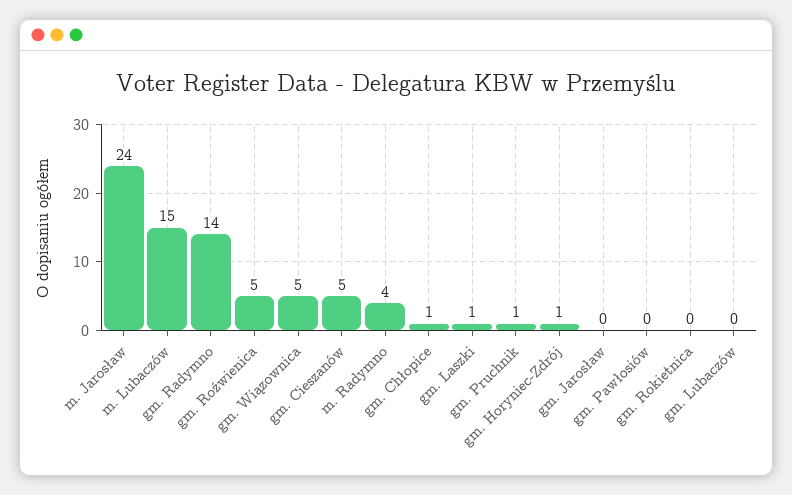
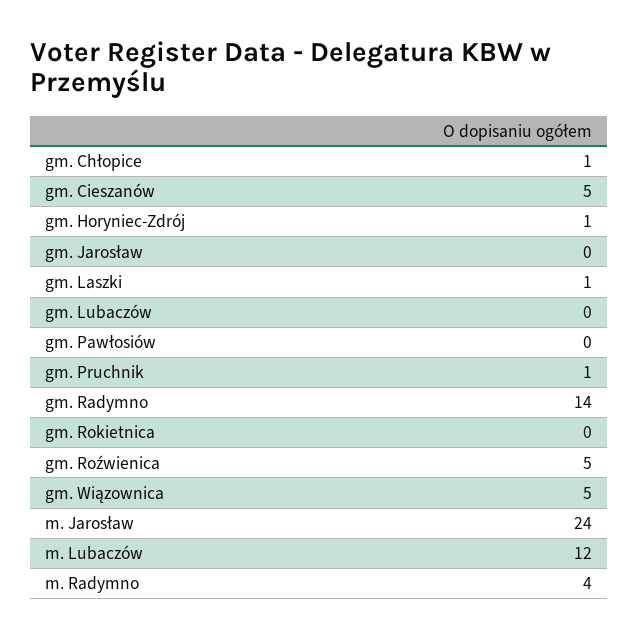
m. Lubaczów: 15 -> 12

